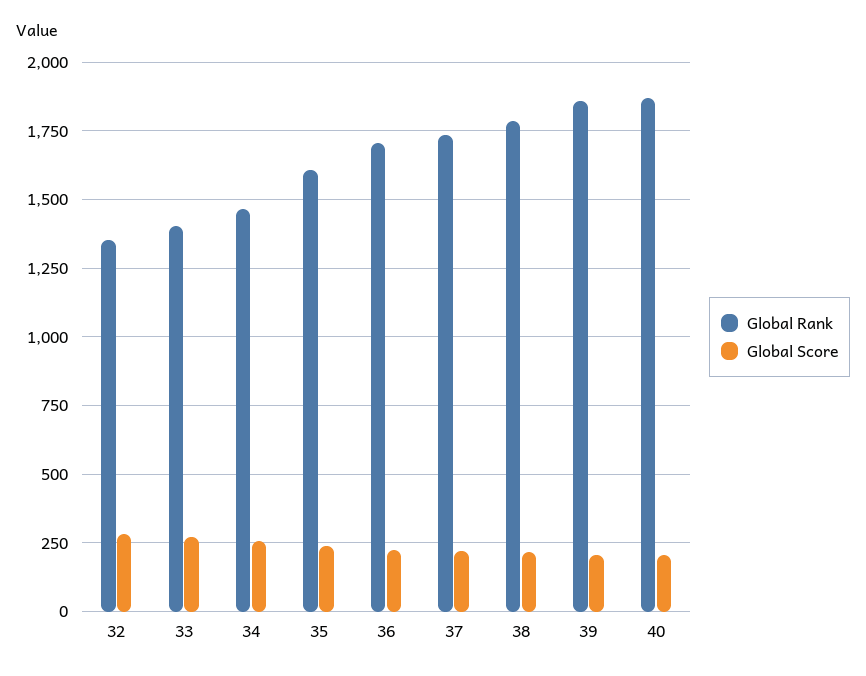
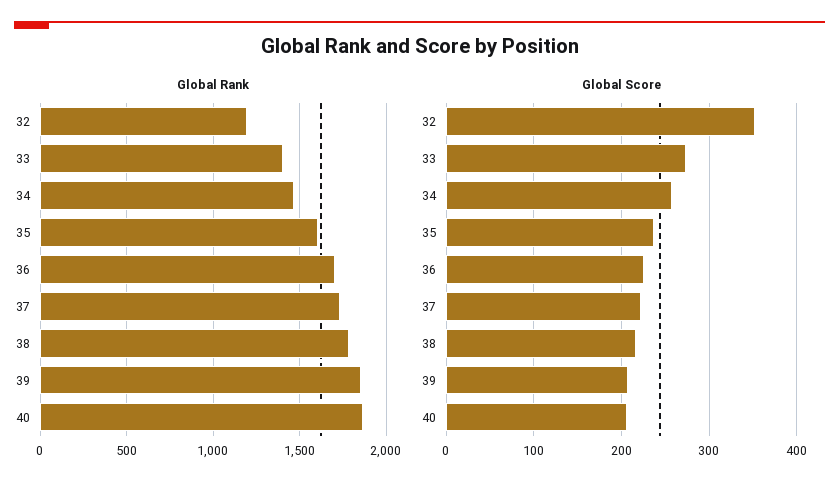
Global Rank, 32: 1350 -> 1200
Global Score, 32: 275 -> 350

